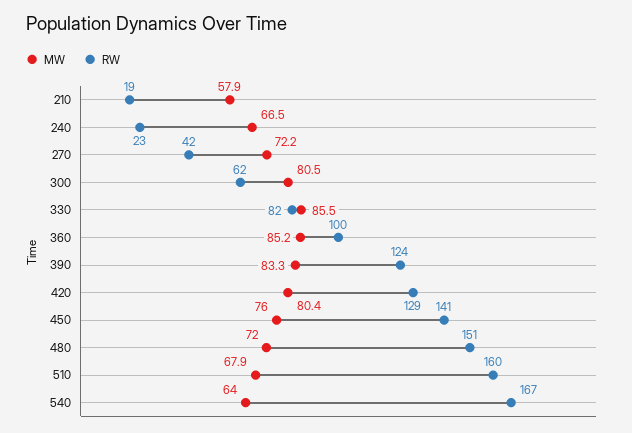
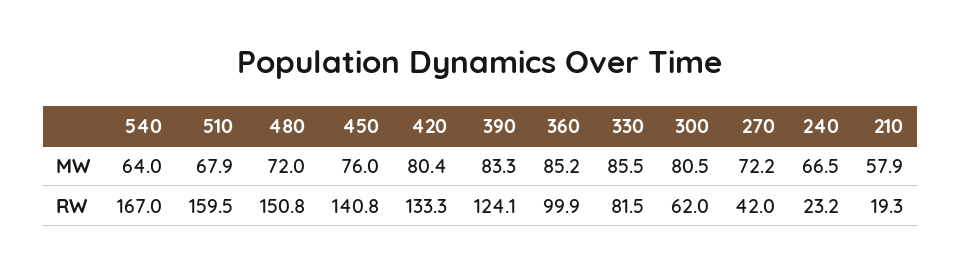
RW, 420: 129 -> 133.3

